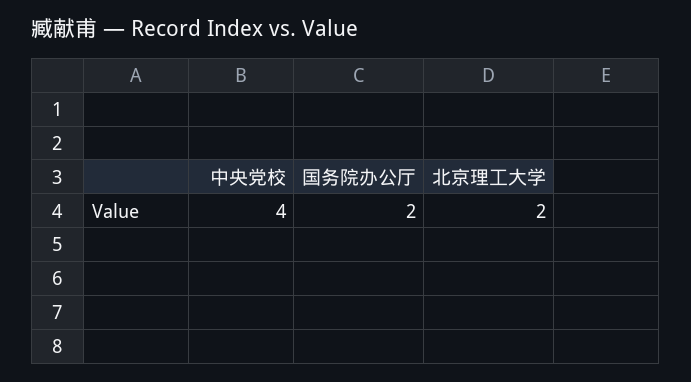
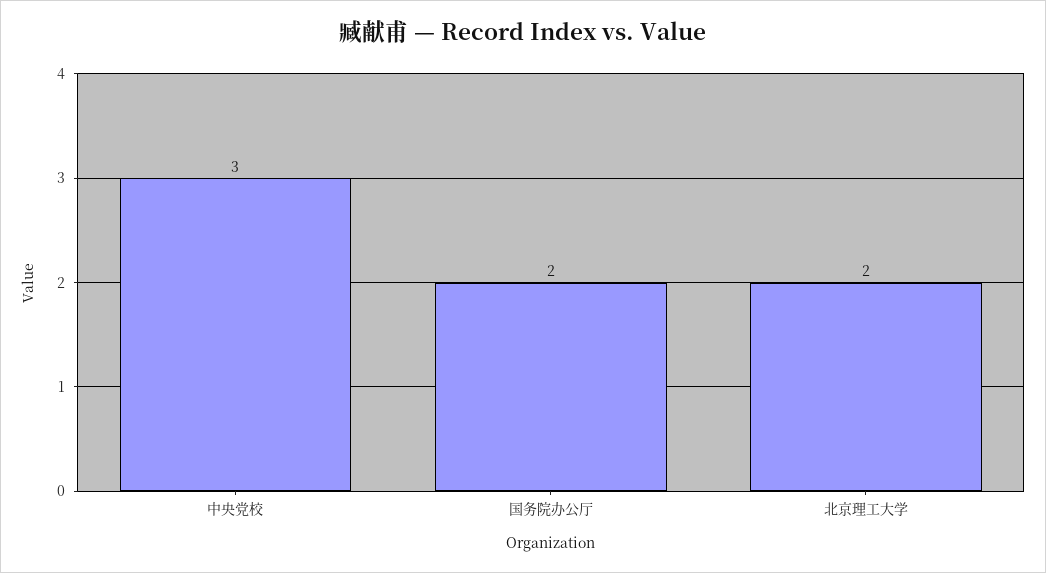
中央党校: 4 -> 3

